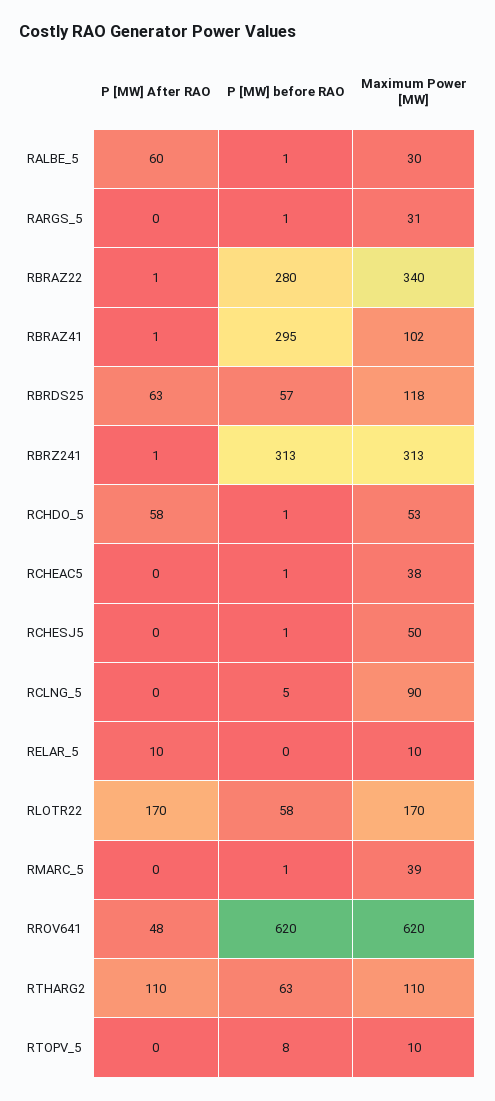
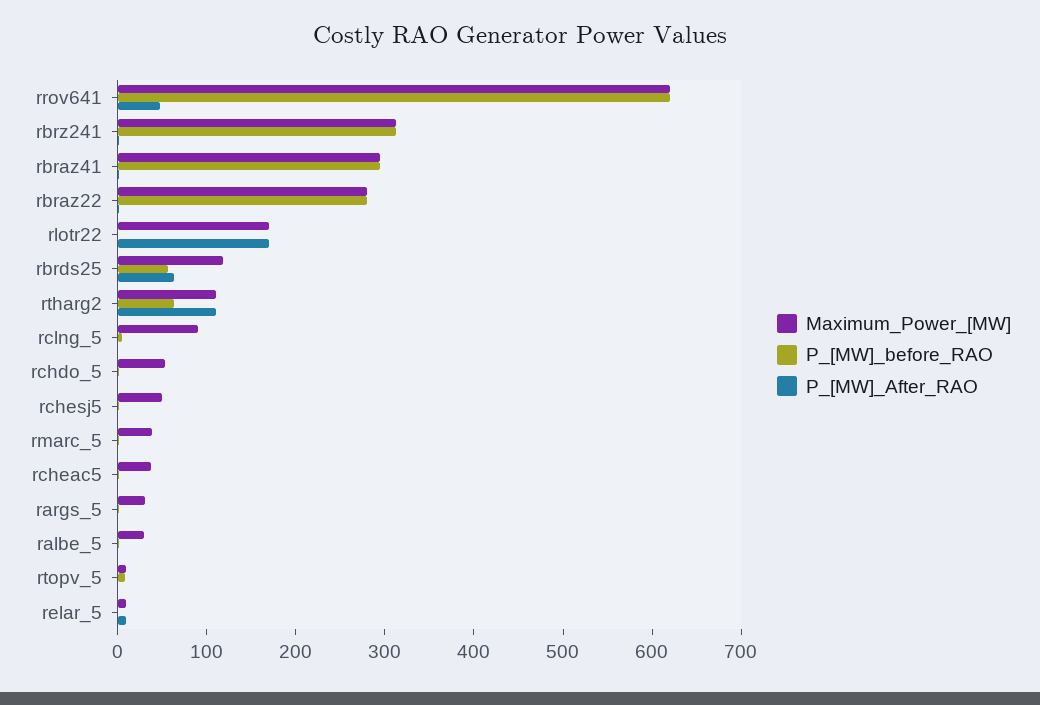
P [MW] After RAO, RALBE_5: 60 -> 0
Maximum Power [MW], RBRAZ22: 340 -> 280
Maximum Power [MW], RBRAZ41: 102 -> 300
P [MW] After RAO, RCHDO_5: 58 -> 0
P [MW] before RAO, RLOTR22: 58 -> 0

